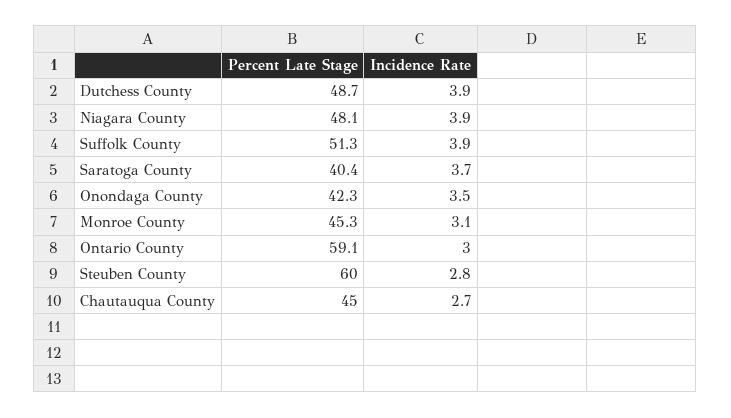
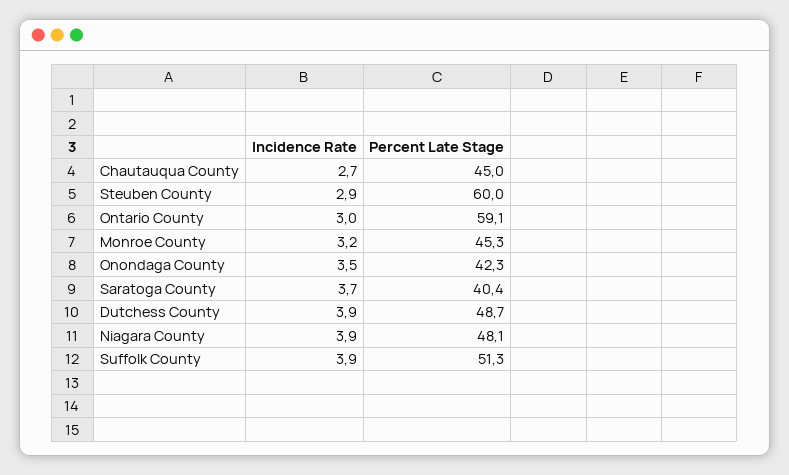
Incidence Rate, Monroe County: 3.1 -> 3.2
Incidence Rate, Steuben County: 2.8 -> 2.9

